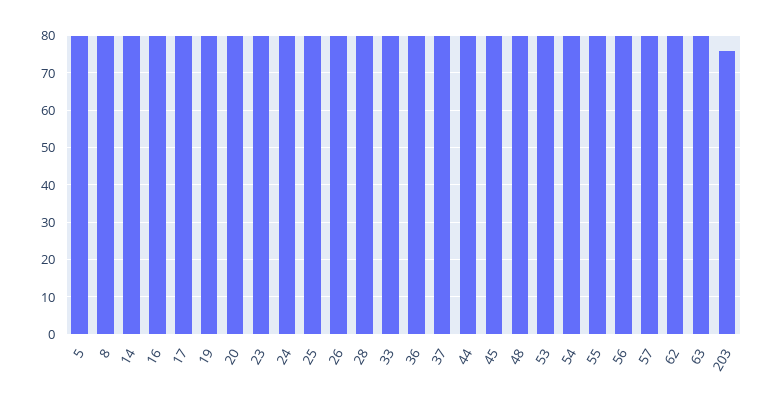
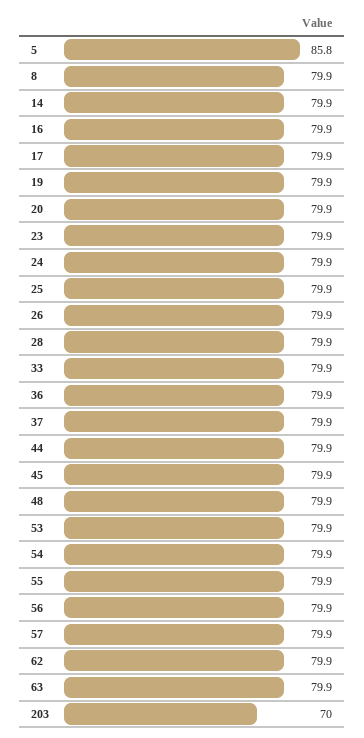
5: 80 -> 85.8
203: 76 -> 70

